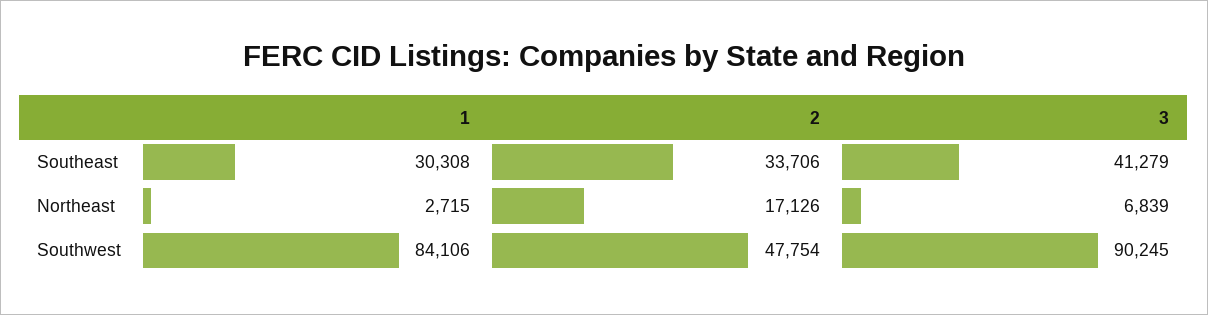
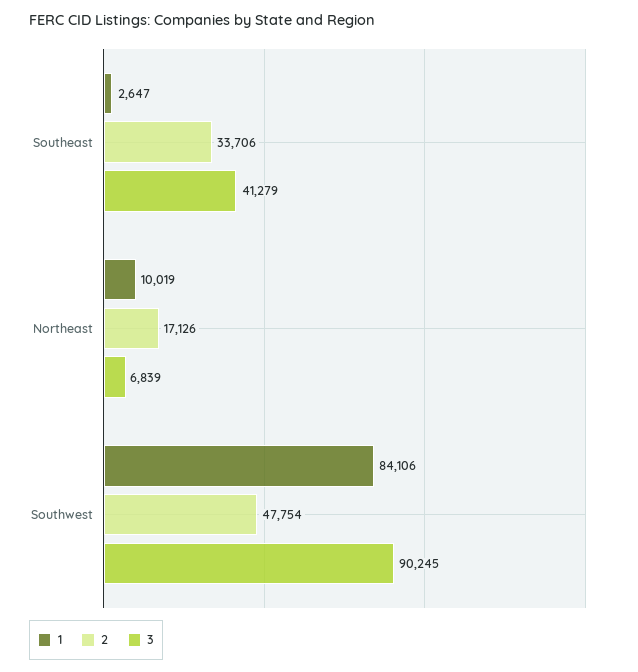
1, Southeast: 30308 -> 2647
1, Northeast: 2715 -> 10019

